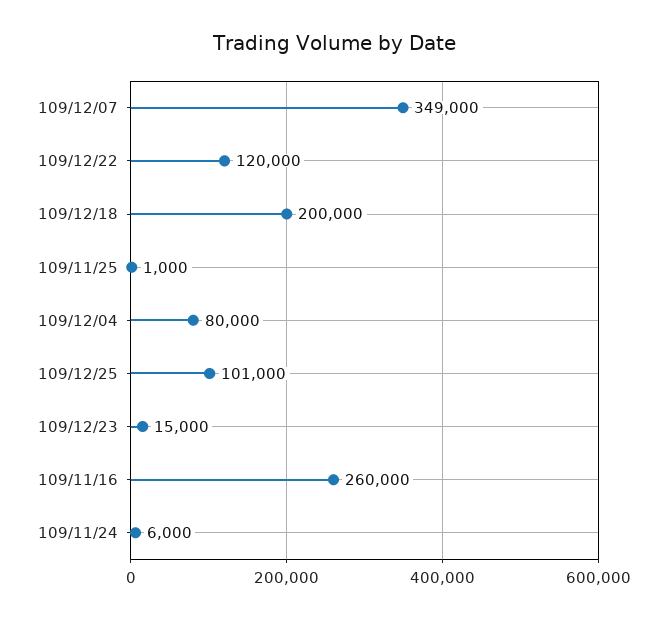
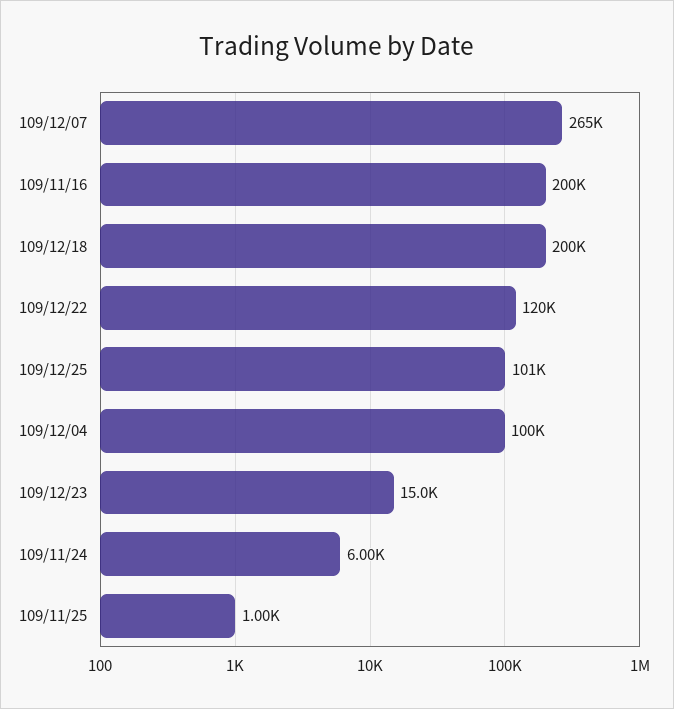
109/12/07: 349000 -> 265000
109/12/04: 80000 -> 100000
109/11/16: 260000 -> 200000

